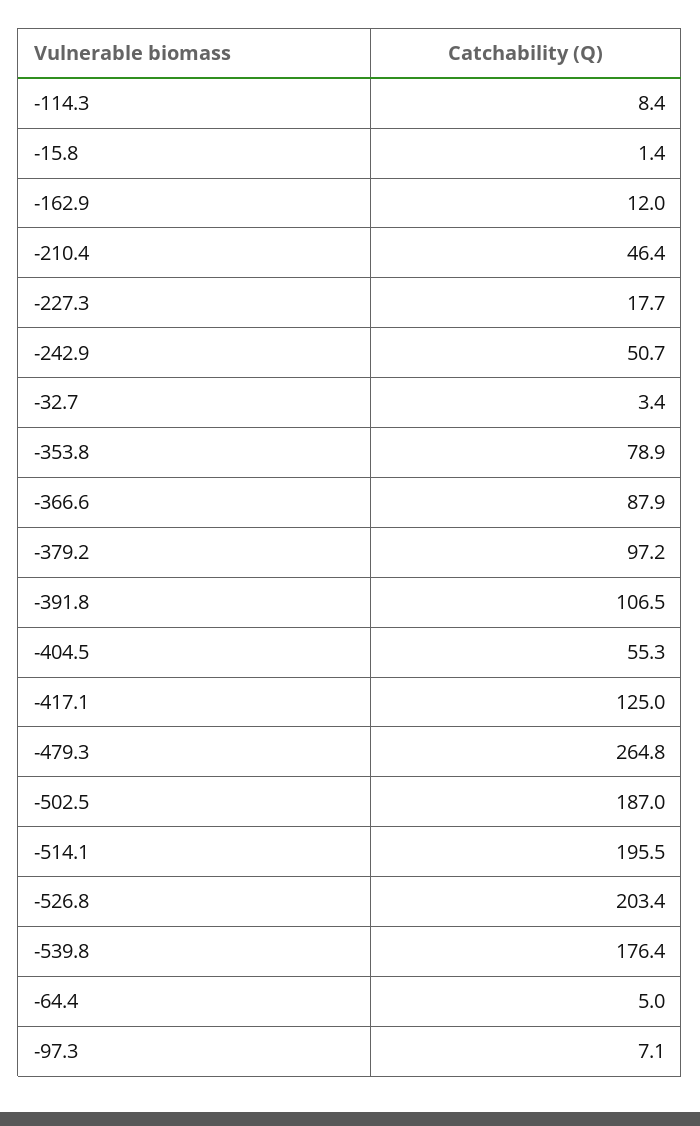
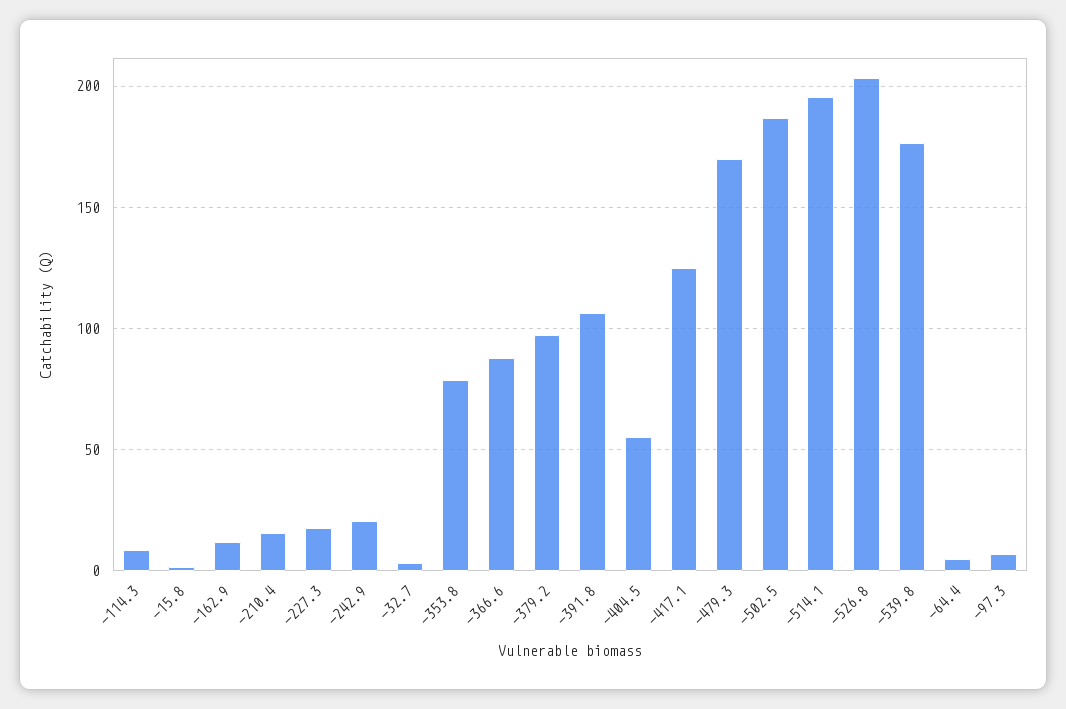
-210.4: 46.4 -> 15
-242.9: 50.7 -> 20
-479.3: 264.8 -> 170

